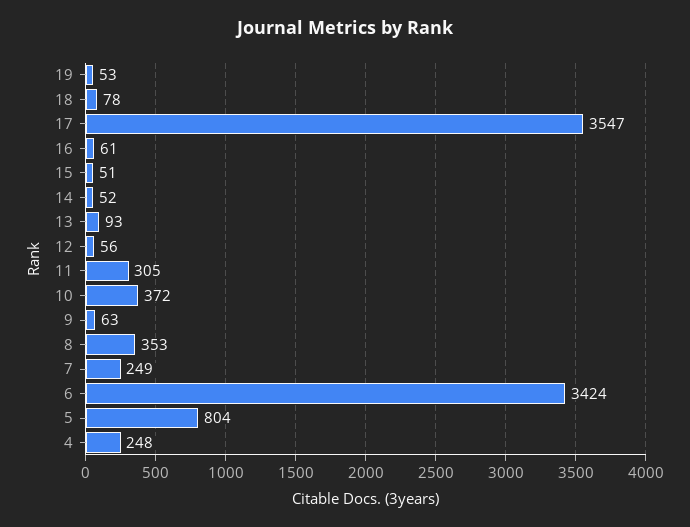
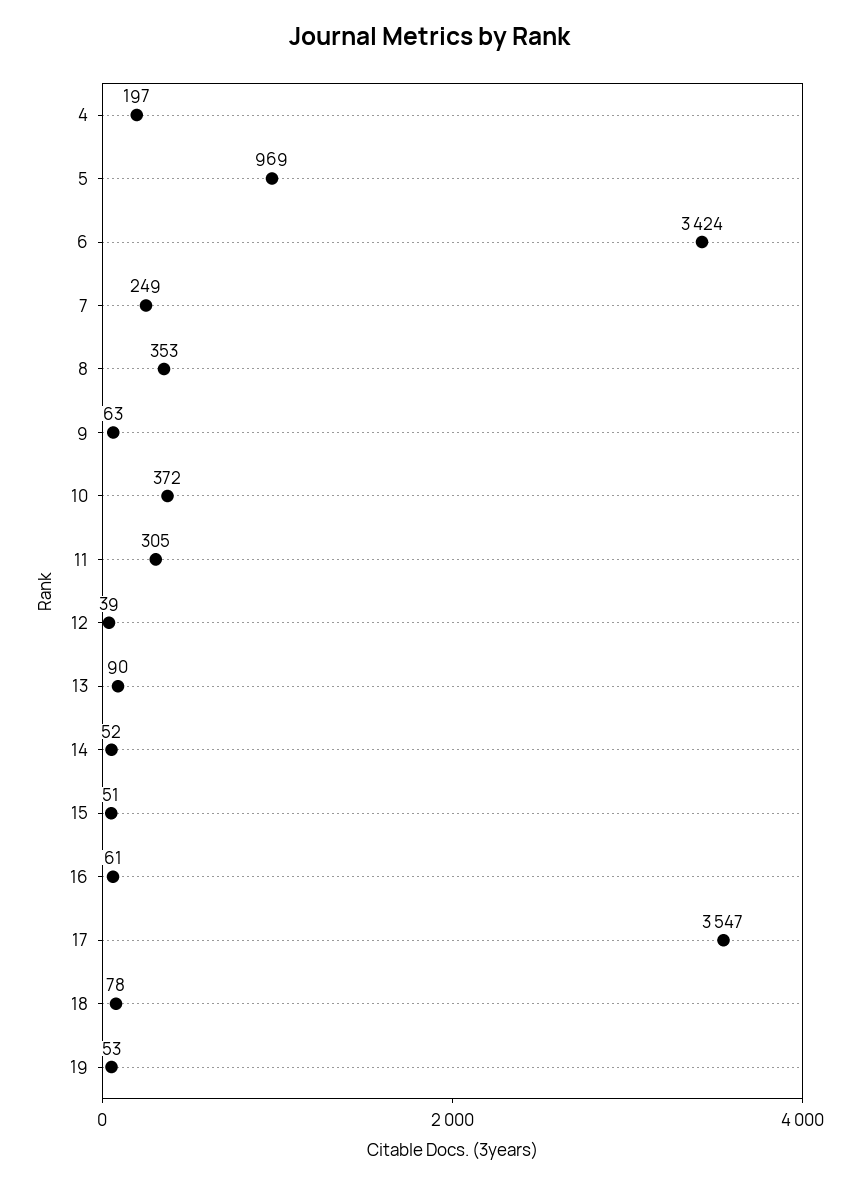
13: 93 -> 90
12: 56 -> 39
5: 804 -> 969
4: 248 -> 197

